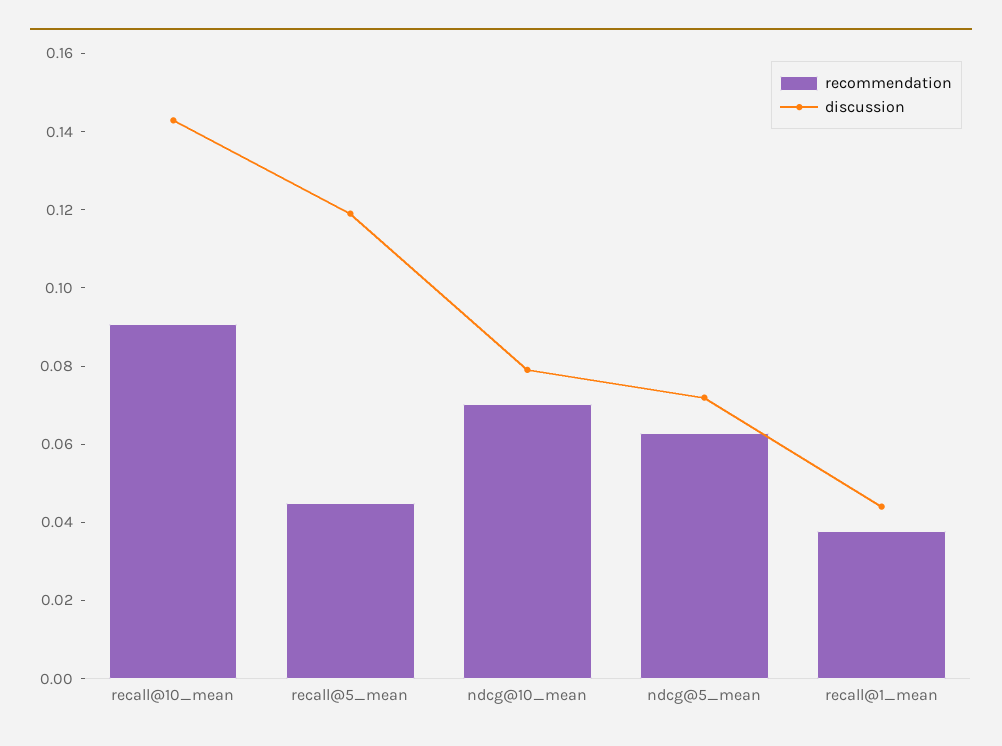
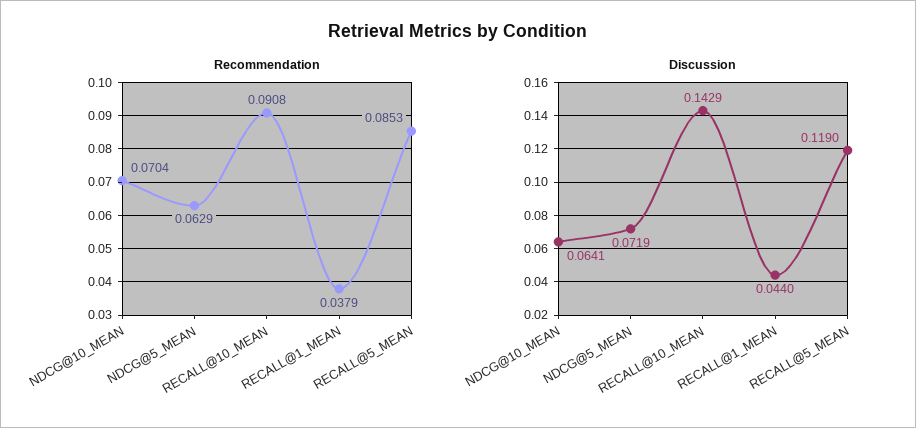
recommendation, recall@5_mean: 0.045 -> 0.0853
discussion, ndcg@10_mean: 0.08 -> 0.0641

